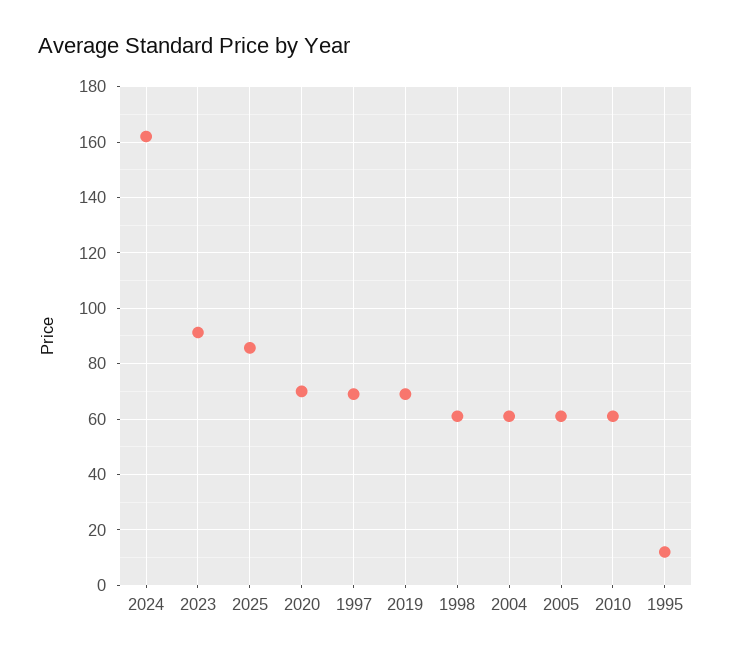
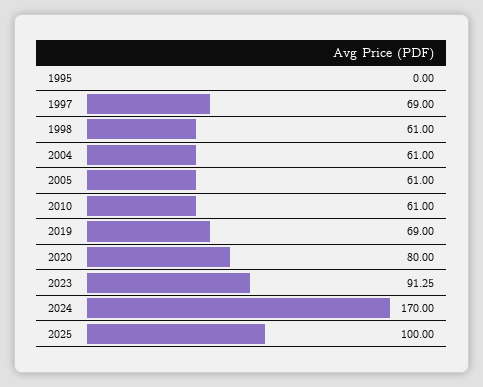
2024: 162.5 -> 170
2025: 85 -> 100
2020: 70 -> 80
1995: 12.5 -> 0

